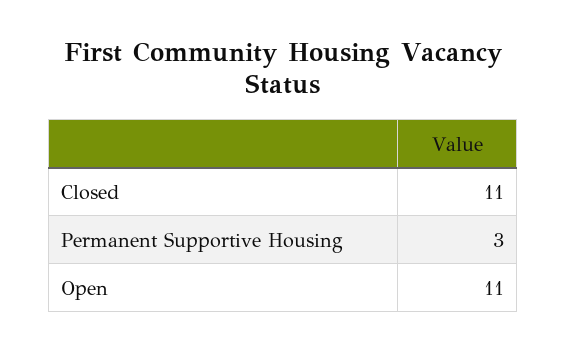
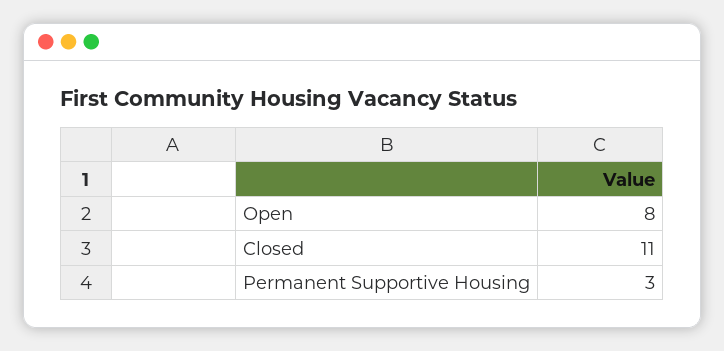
Open: 11 -> 8

